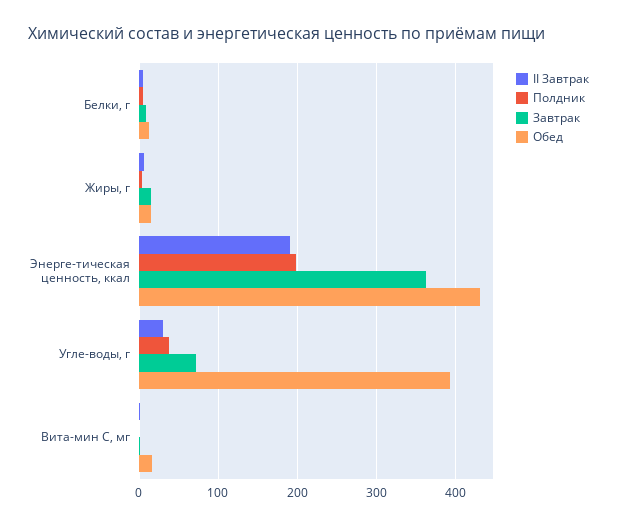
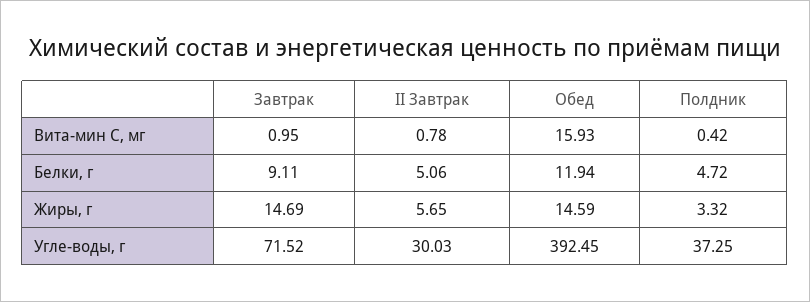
II Завтрак, Энерге-тическая ценность, ккал: 190 -> none
Полдник, Энерге-тическая ценность, ккал: 200 -> none
Завтрак, Энерге-тическая ценность, ккал: 360 -> none
Обед, Энерге-тическая ценность, ккал: 430 -> none

